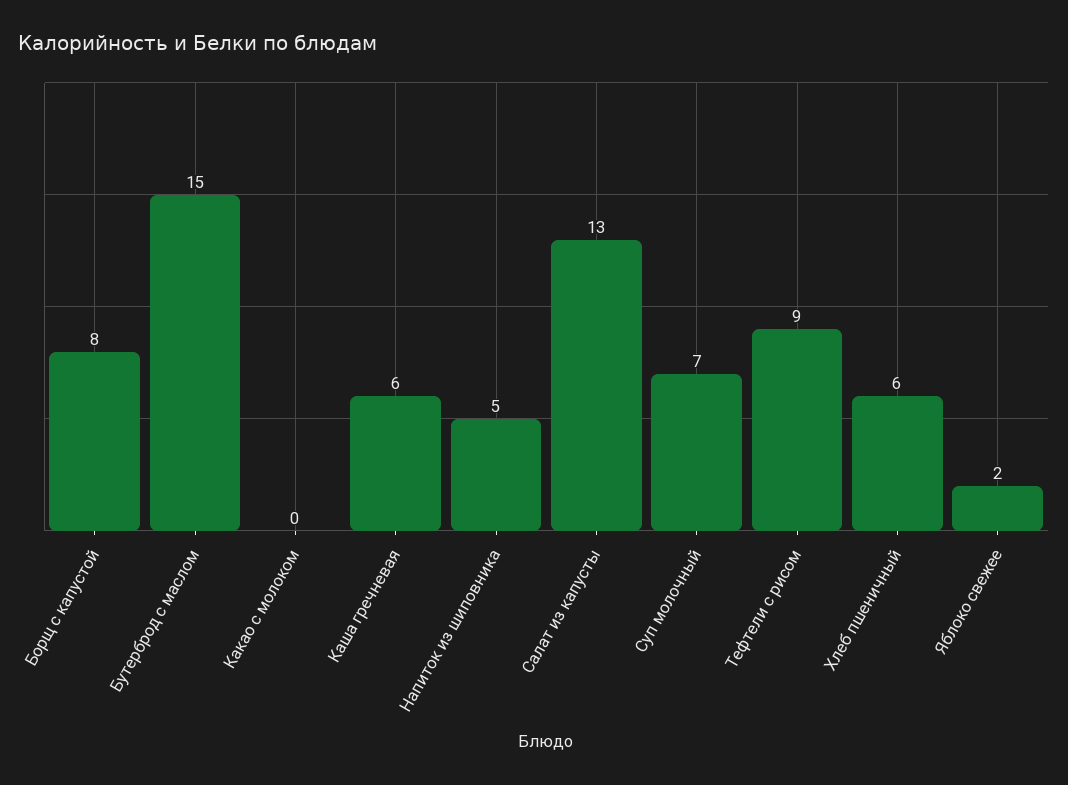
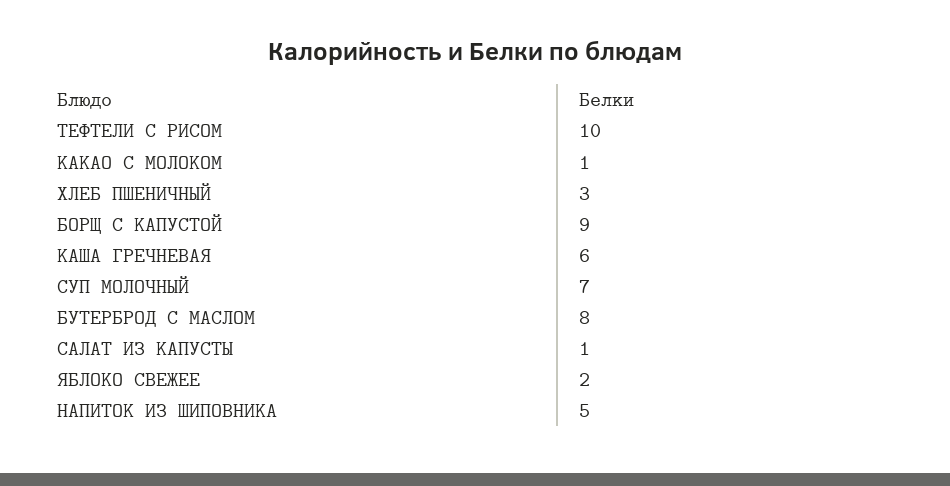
Борщ с капустой: 8 -> 9
Бутерброд с маслом: 15 -> 8
Какао с молоком: 0 -> 1
Салат из капусты: 13 -> 1
Тефтели с рисом: 9 -> 10
Хлеб пшеничный: 6 -> 3

